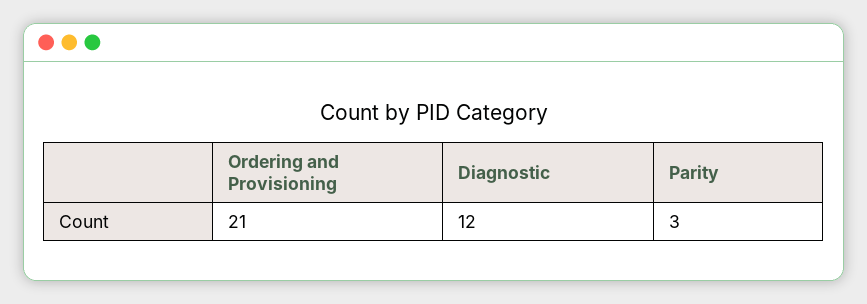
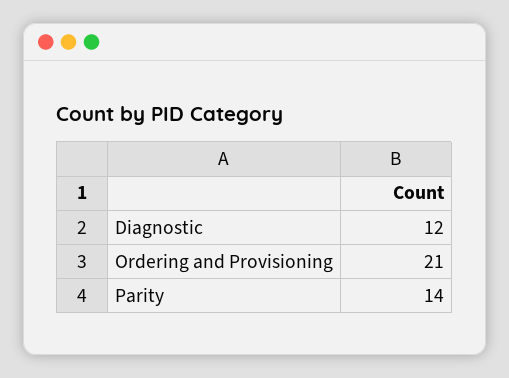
Parity: 3 -> 14

